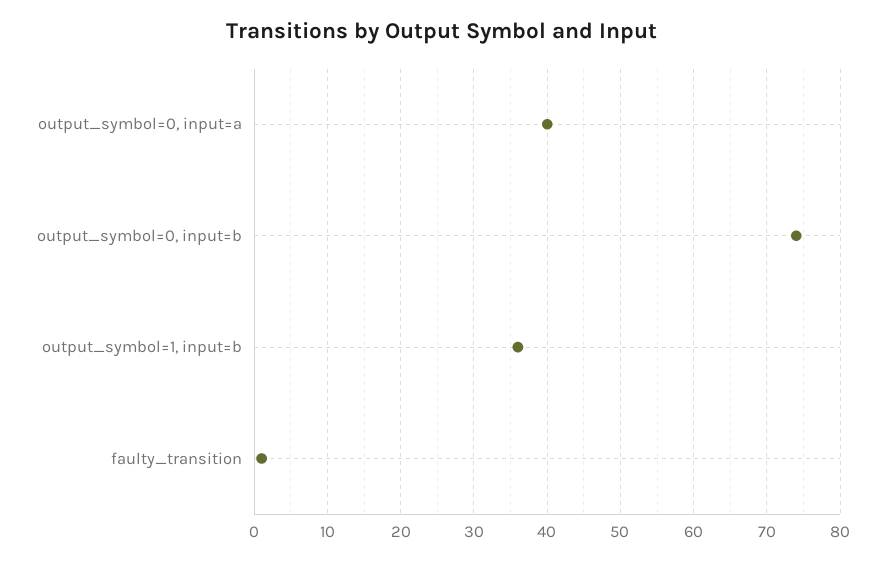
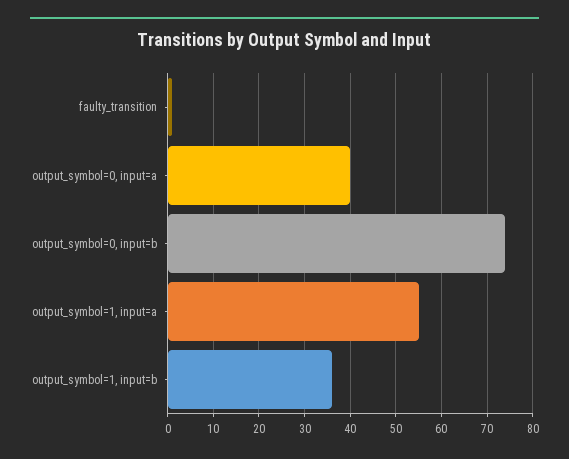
output_symbol=1, input=a: none -> 55

